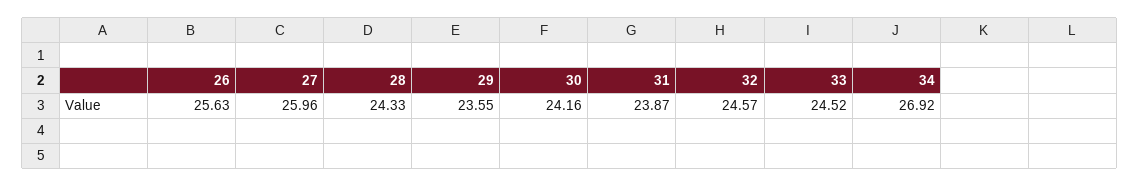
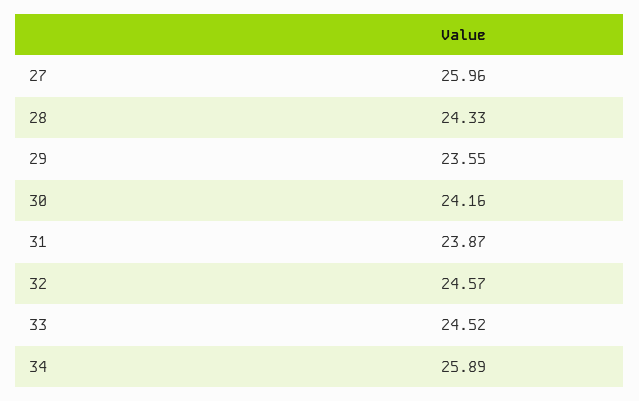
26: 25.63 -> none
34: 26.92 -> 25.89

